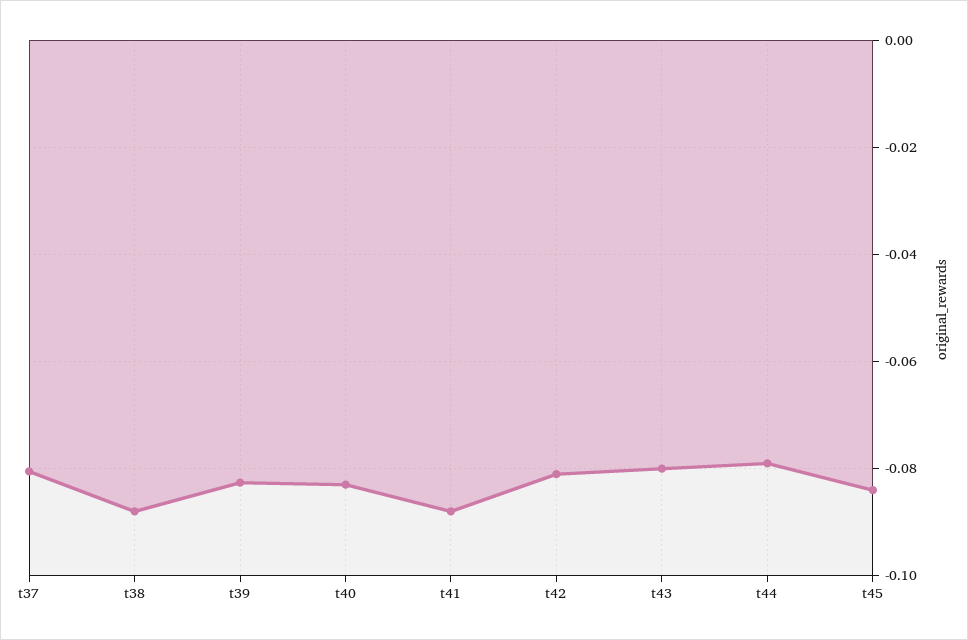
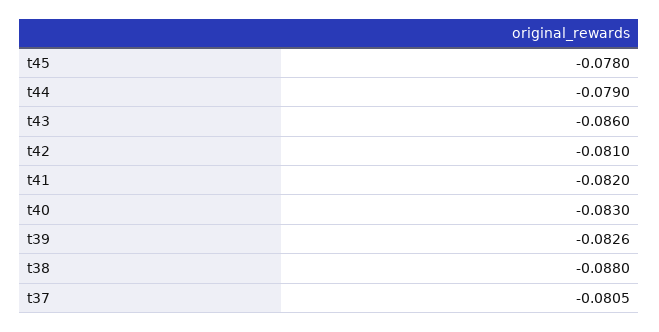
t41: -0.088 -> -0.082
t43: -0.08 -> -0.086
t45: -0.084 -> -0.078

